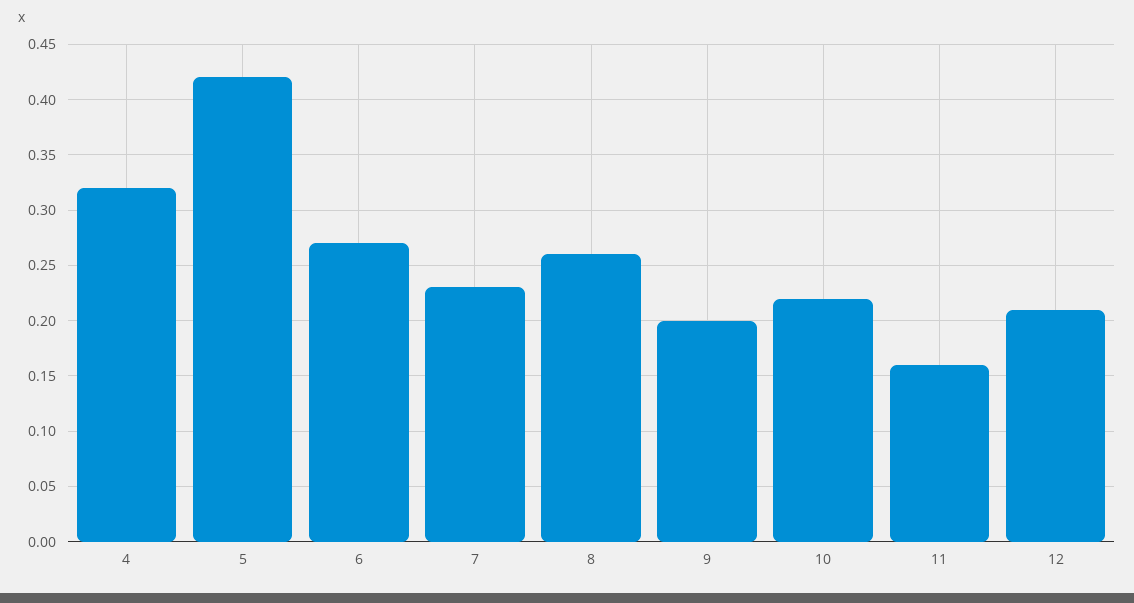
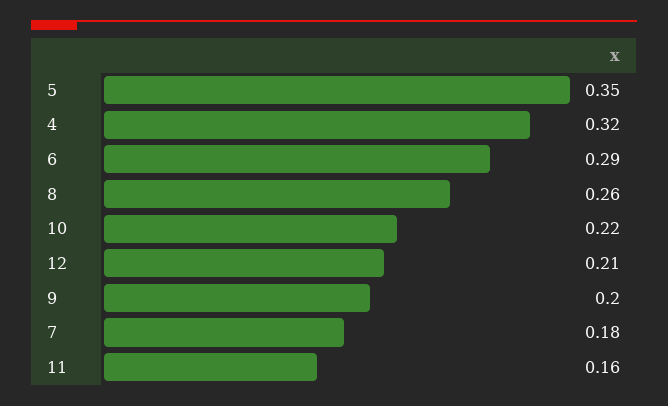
5: 0.42 -> 0.35
6: 0.27 -> 0.29
7: 0.23 -> 0.18

